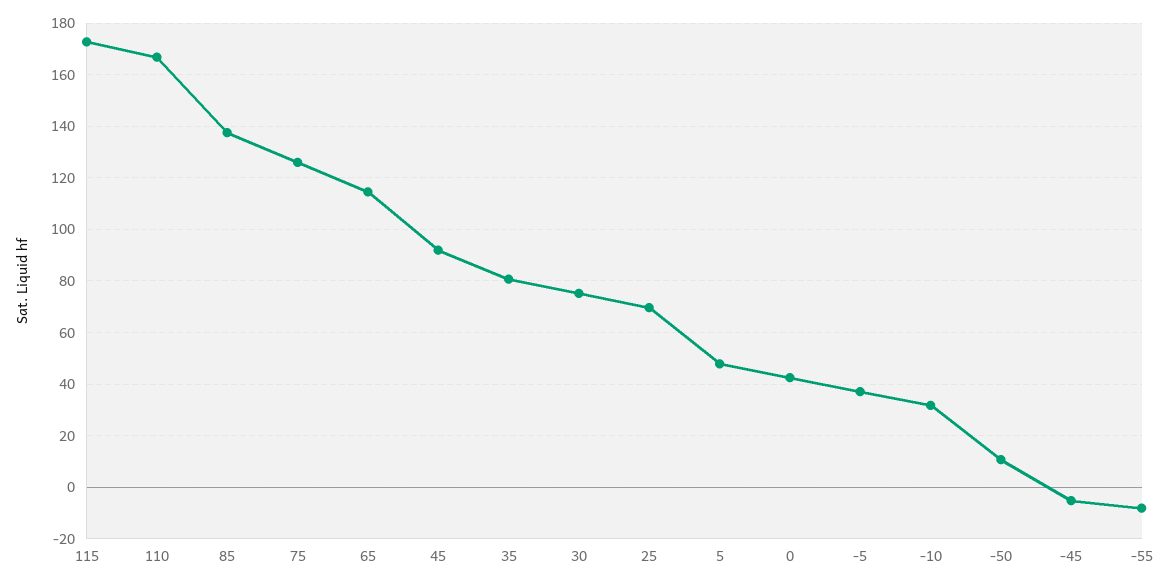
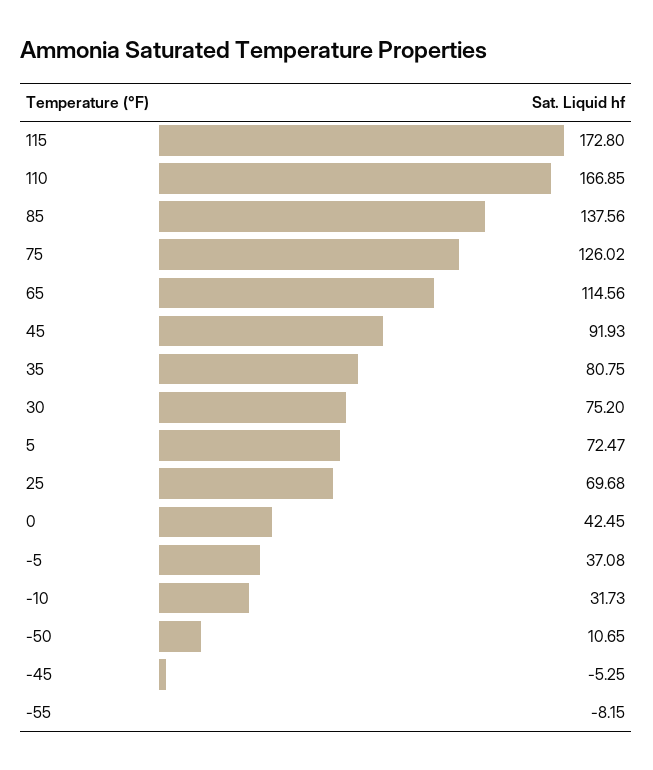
5: 47.5 -> 72.47

